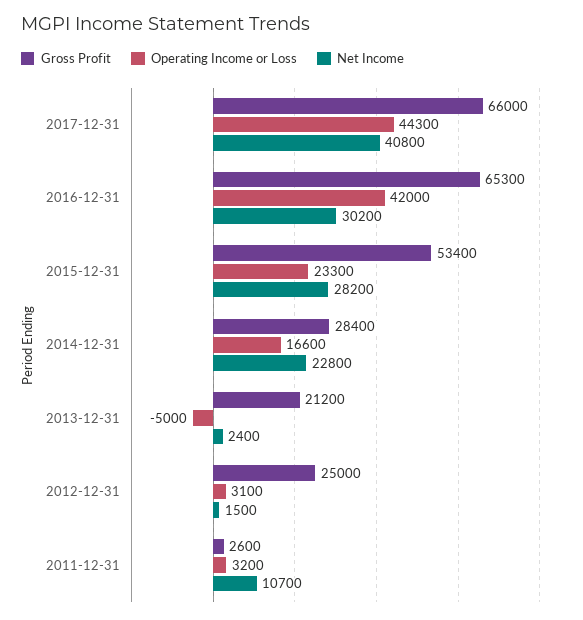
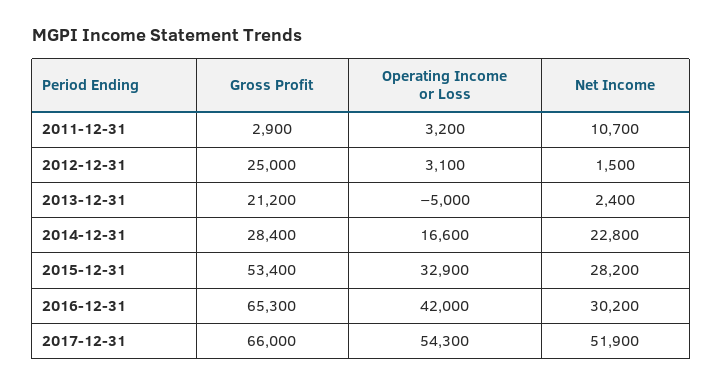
Operating Income or Loss, 2017-12-31: 44300 -> 54300
Net Income, 2017-12-31: 40800 -> 51900
Operating Income or Loss, 2015-12-31: 23300 -> 32900
Gross Profit, 2011-12-31: 2600 -> 2900

